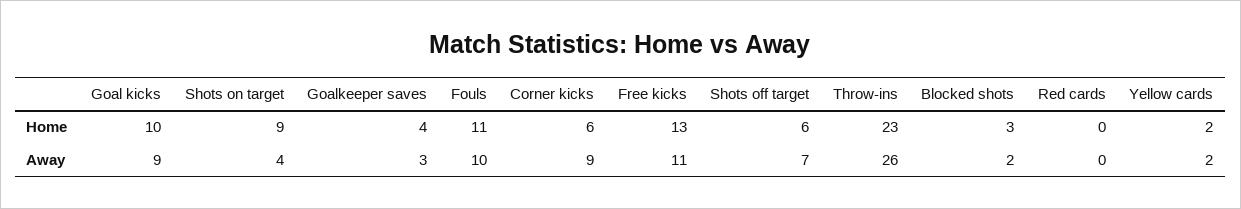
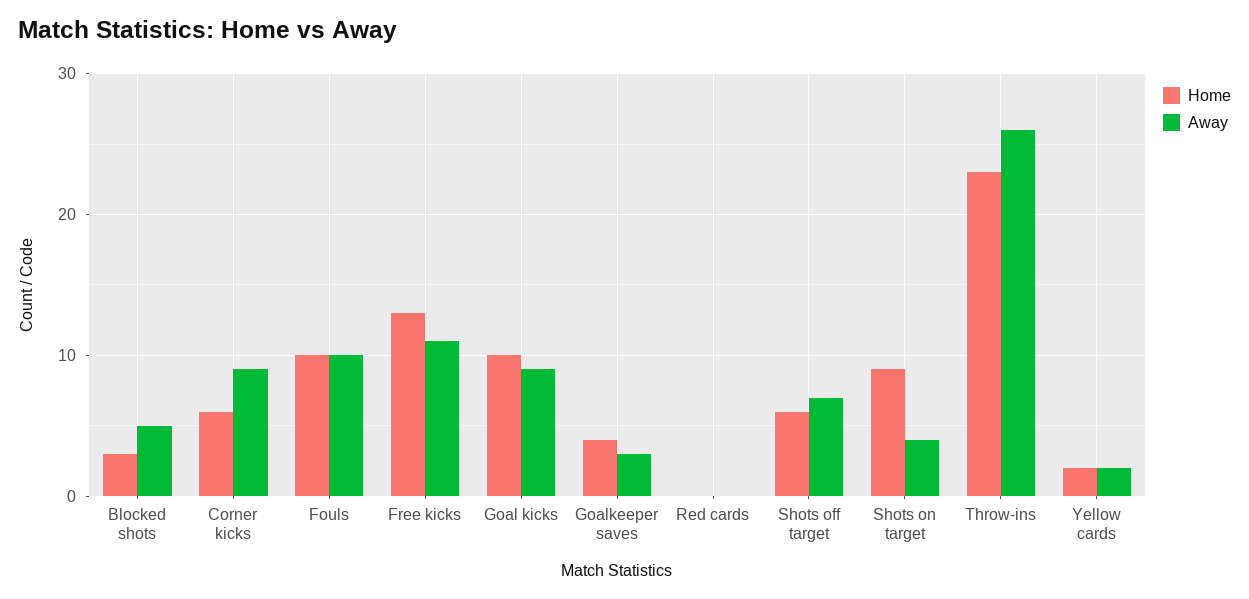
Home, Fouls: 11 -> 10
Away, Blocked shots: 2 -> 5

